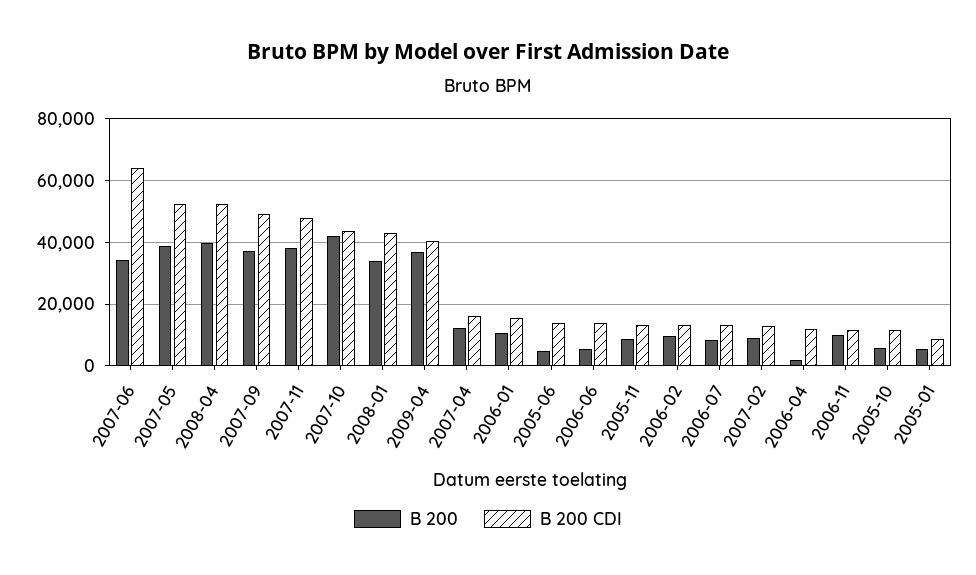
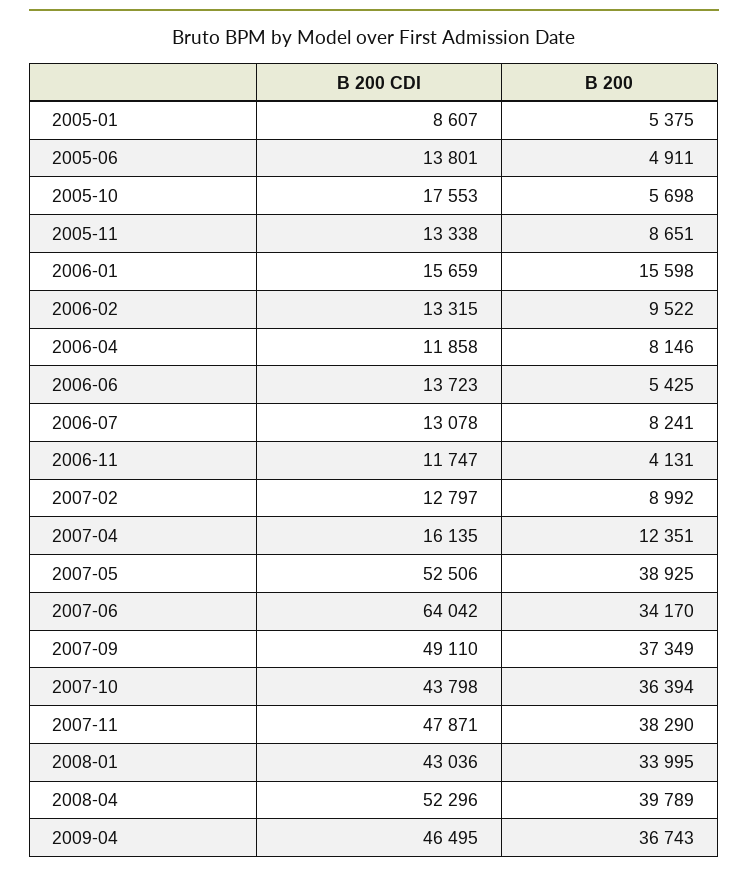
B 200, 2007-10: 42000 -> 36394
B 200 CDI, 2009-04: 40000 -> 46495
B 200, 2006-01: 10000 -> 15598
B 200, 2006-04: 2000 -> 8146
B 200, 2006-11: 10000 -> 4131
B 200 CDI, 2005-10: 12000 -> 17553

